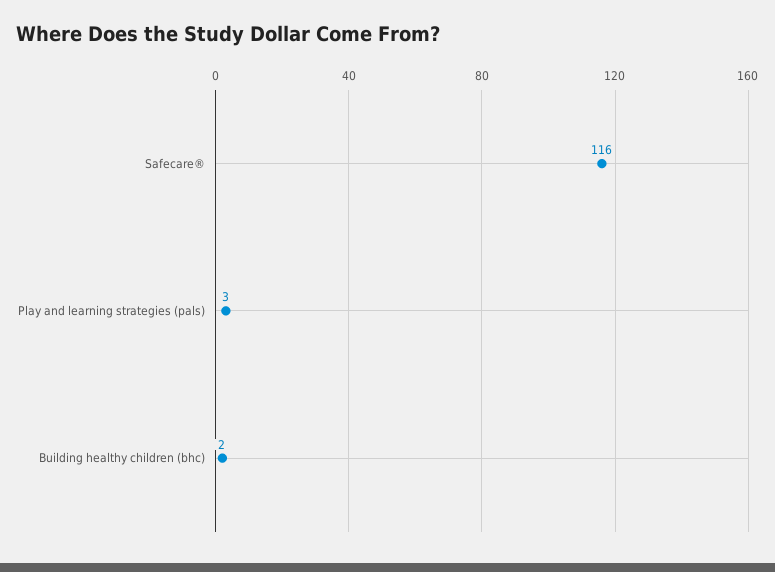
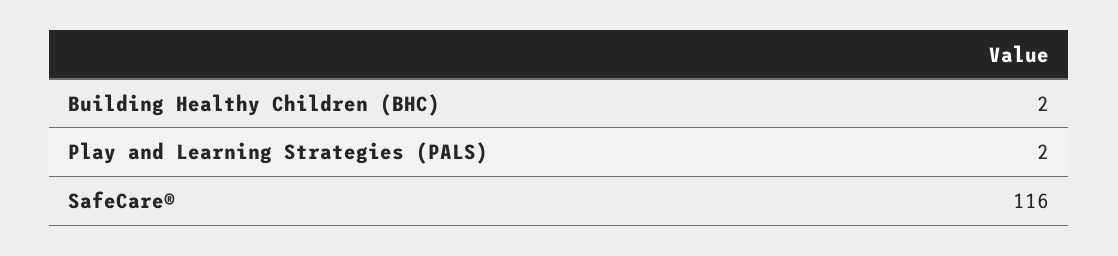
Play and learning strategies (pals): 3 -> 2

